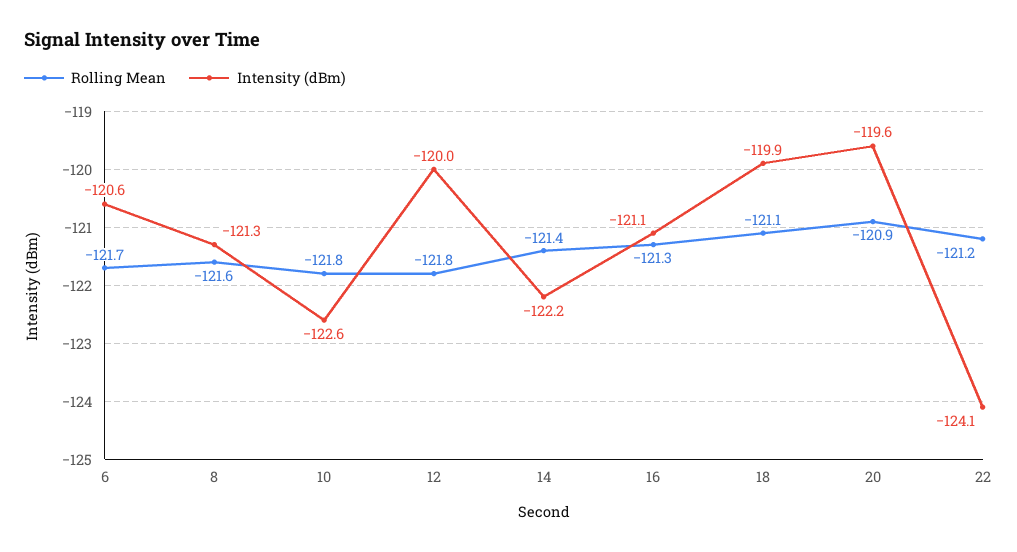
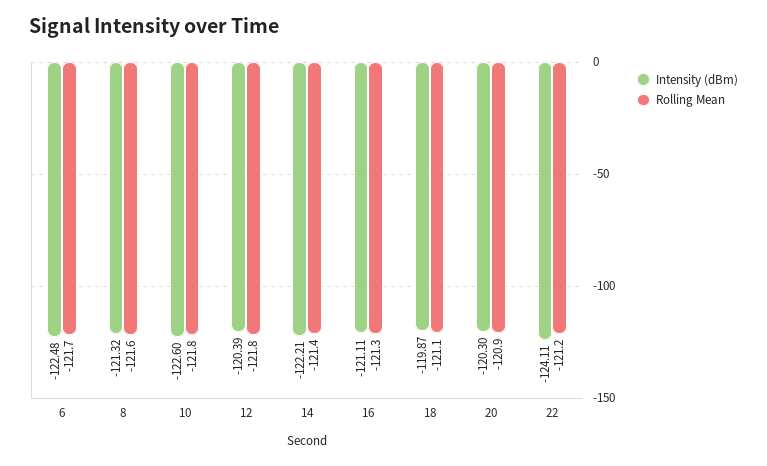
Intensity (dBm), 6: -120.6 -> -122.48
Intensity (dBm), 12: -120 -> -120.39
Intensity (dBm), 20: -119.6 -> -120.3

